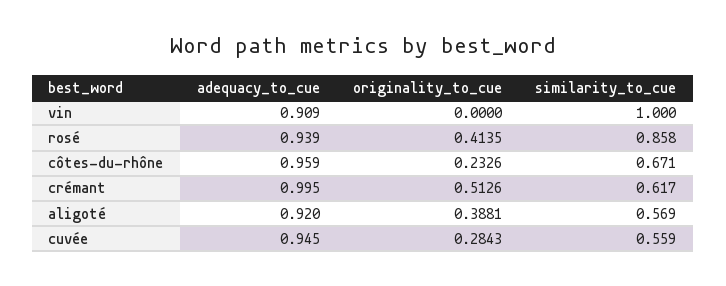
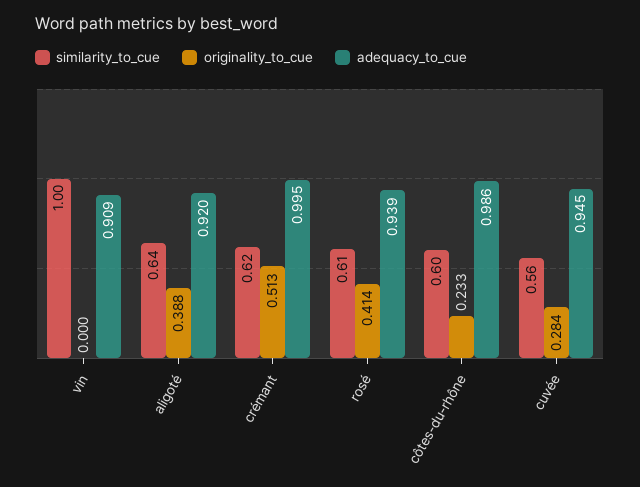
similarity_to_cue, rosé: 0.858 -> 0.61
adequacy_to_cue, côtes-du-rhône: 0.959 -> 0.986
similarity_to_cue, côtes-du-rhône: 0.671 -> 0.6
similarity_to_cue, aligoté: 0.569 -> 0.64

